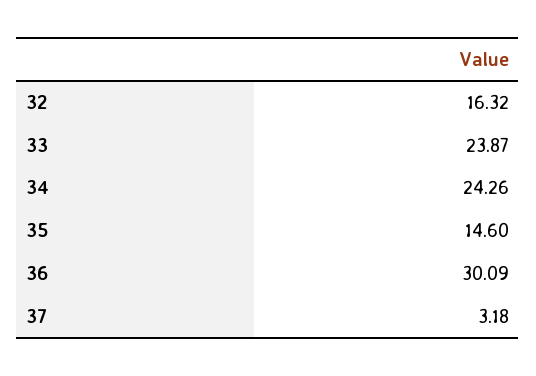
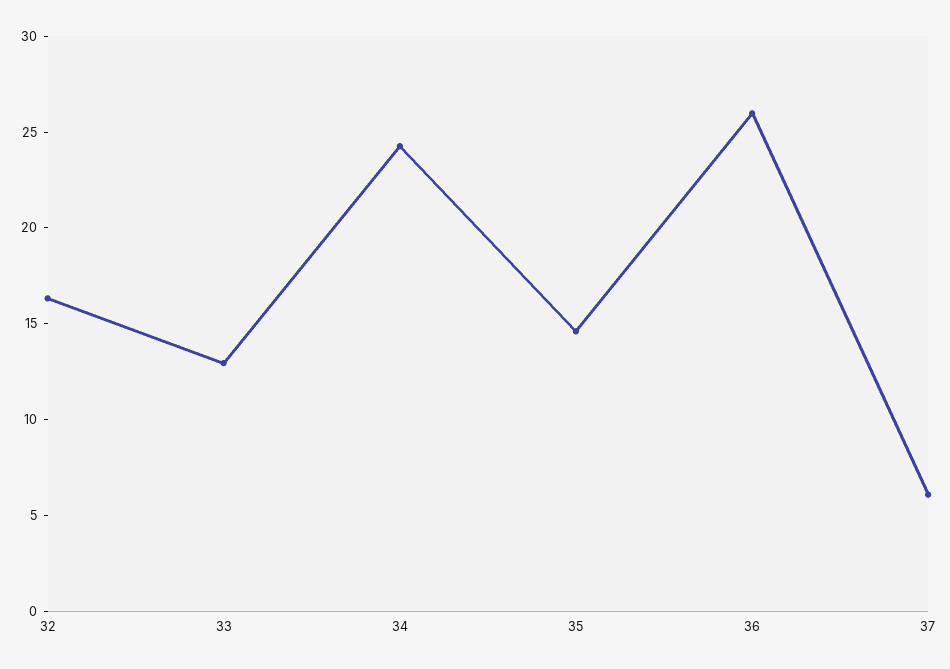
33: 23.87 -> 13
36: 30.09 -> 26
37: 3.18 -> 6

